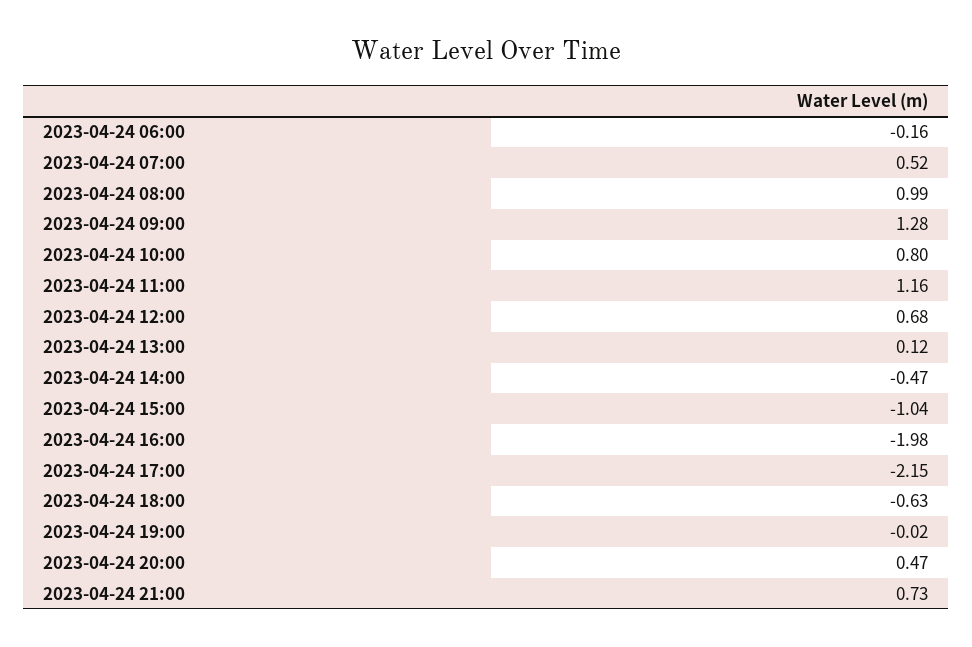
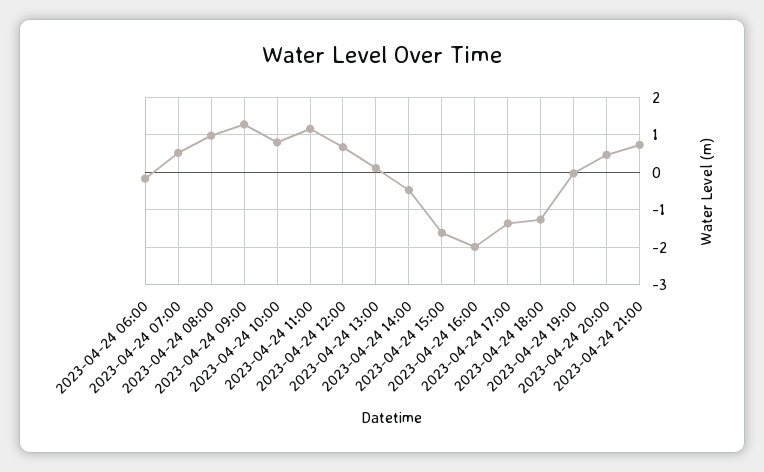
2023-04-24 15:00: -1.04 -> -1.6
2023-04-24 17:00: -2.15 -> -1.4
2023-04-24 18:00: -0.63 -> -1.2

